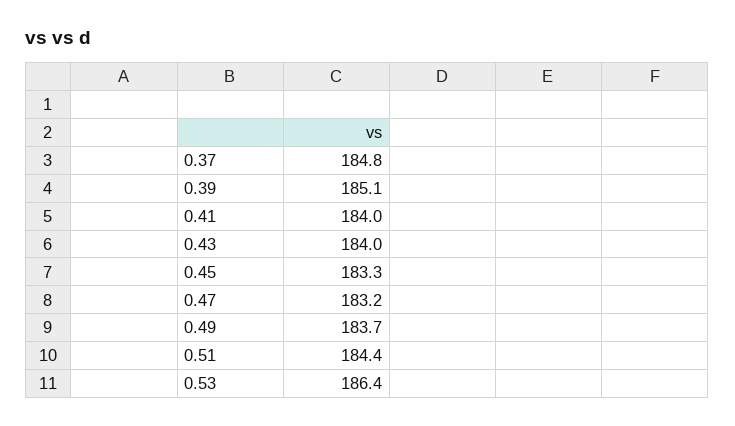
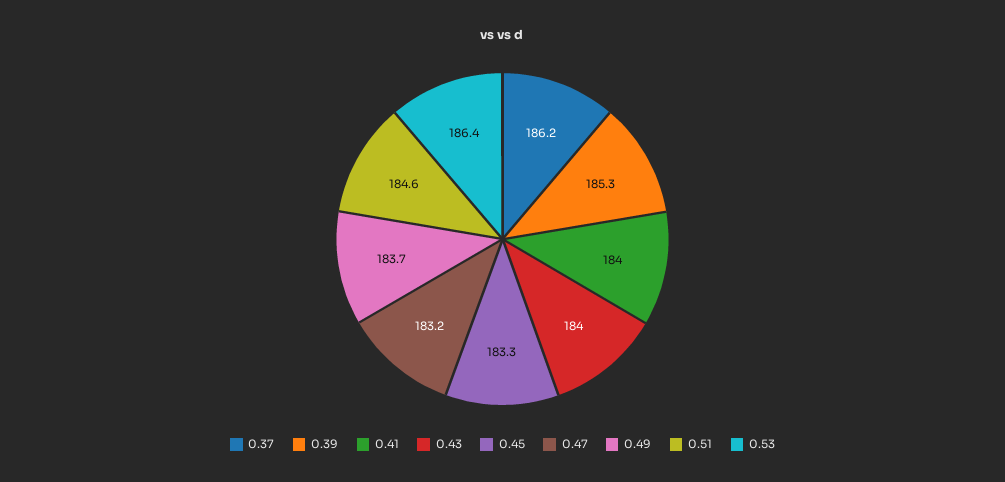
0.37: 184.8 -> 186.2
0.39: 185.1 -> 185.3
0.51: 184.4 -> 184.6

